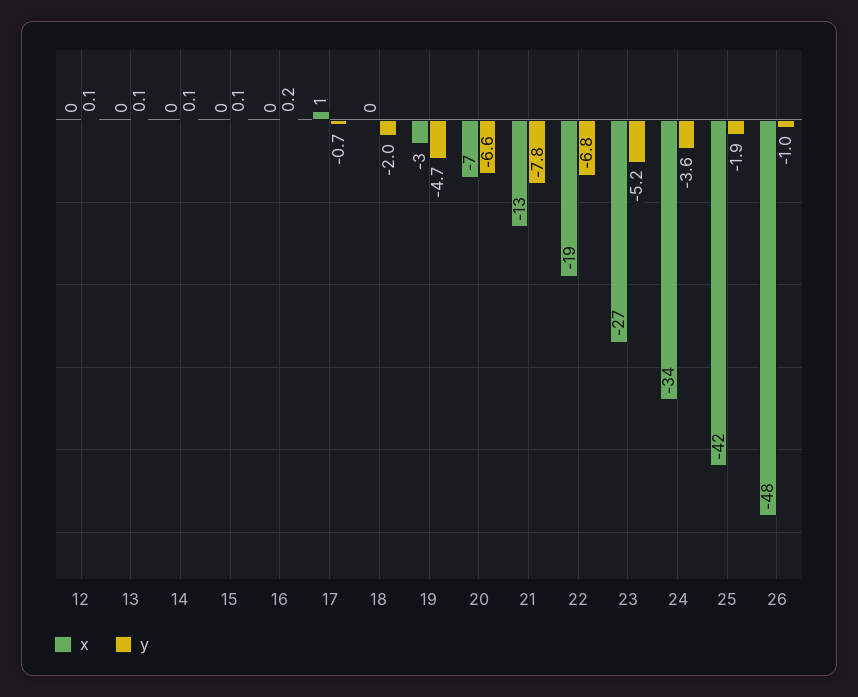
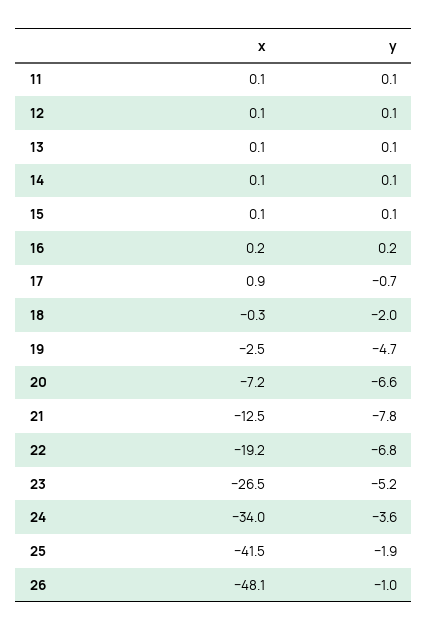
x, 11: none -> 0.1
y, 11: none -> 0.1

